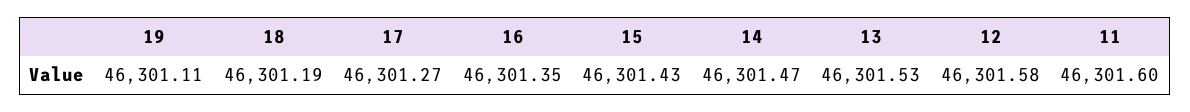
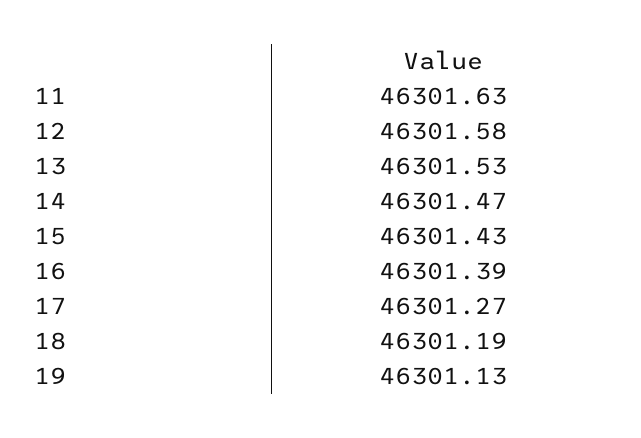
19: 46301.11 -> 46301.13
16: 46301.35 -> 46301.39
11: 46301.6 -> 46301.63

